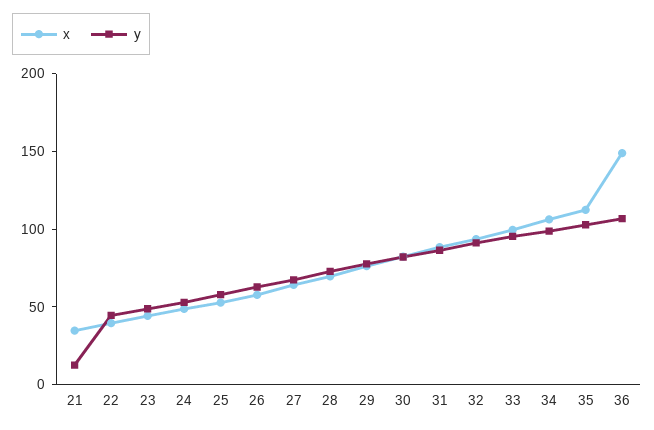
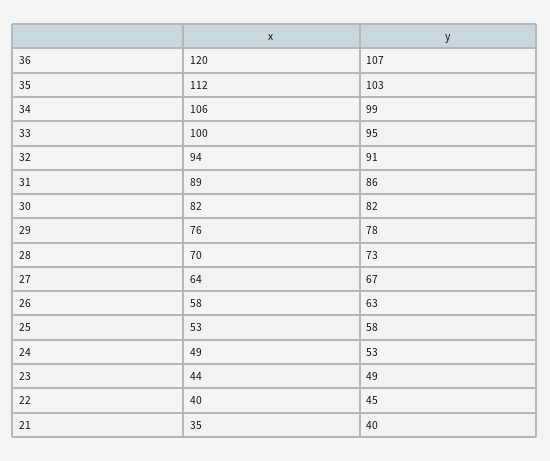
y, 21: 10 -> 40
x, 36: 150 -> 120

